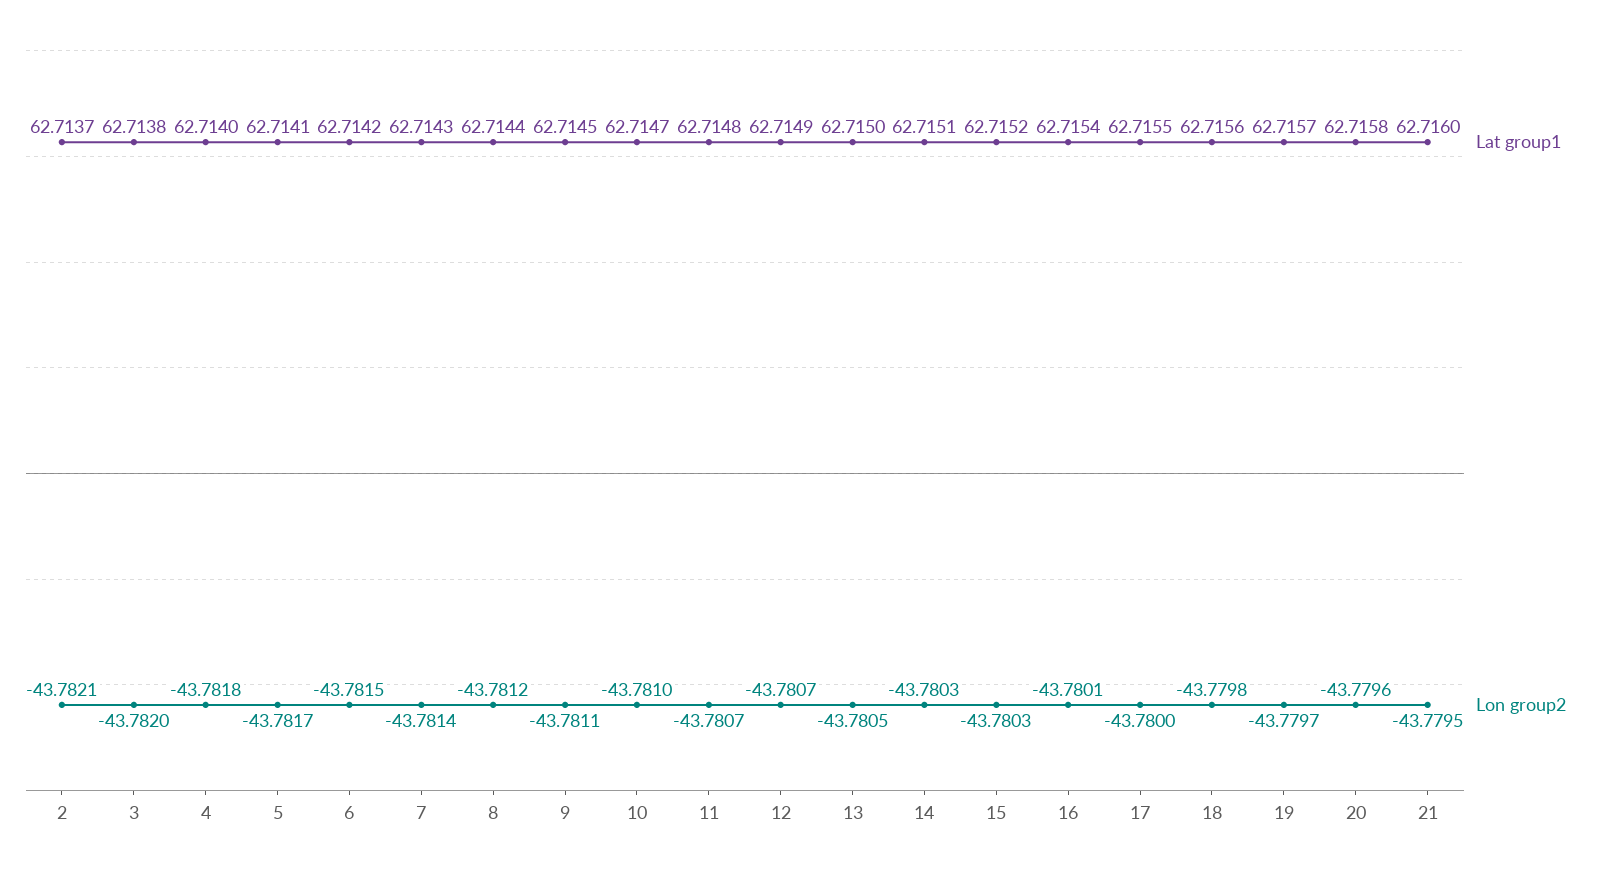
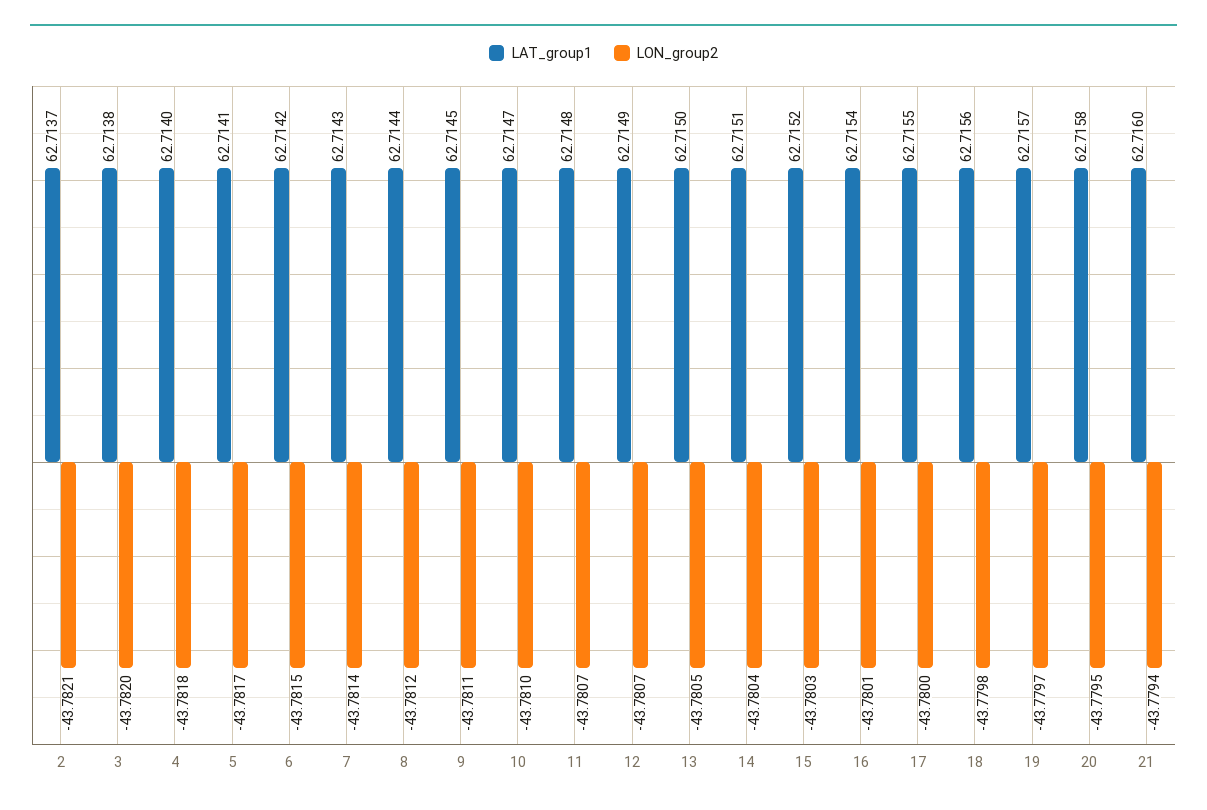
Lon group2, 14: -43.7803 -> -43.7804
Lon group2, 20: -43.7796 -> -43.7795
Lon group2, 21: -43.7795 -> -43.7794

